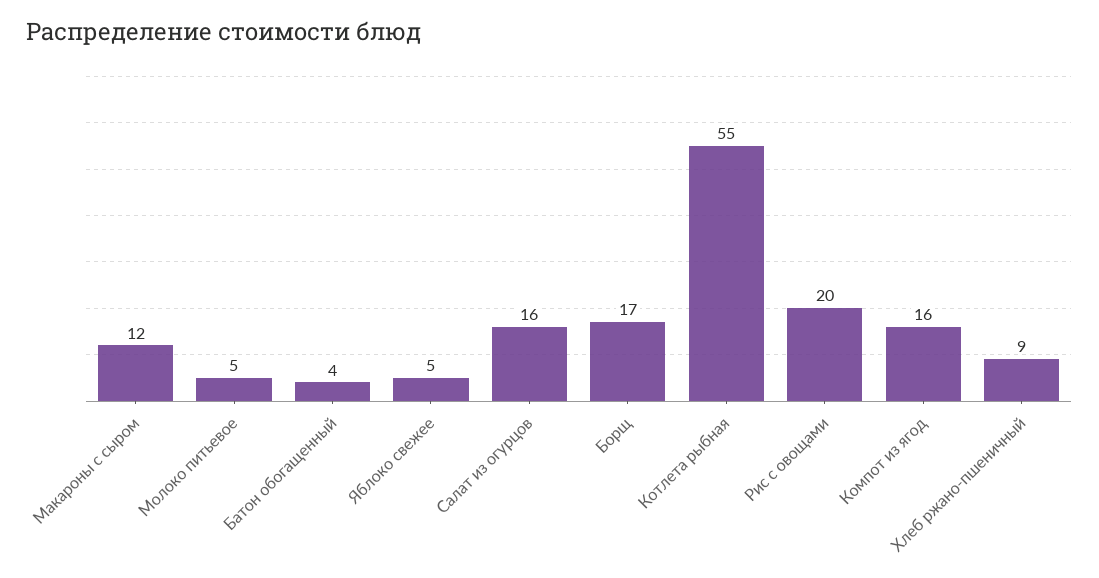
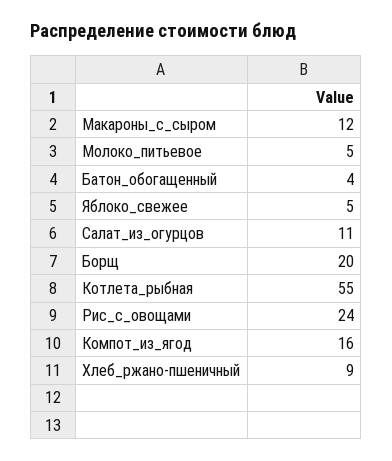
Салат из огурцов: 16 -> 11
Борщ: 17 -> 20
Рис с овощами: 20 -> 24

